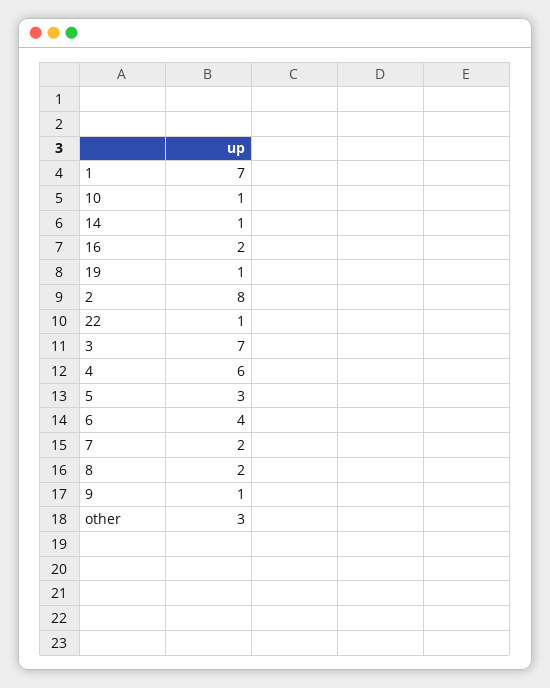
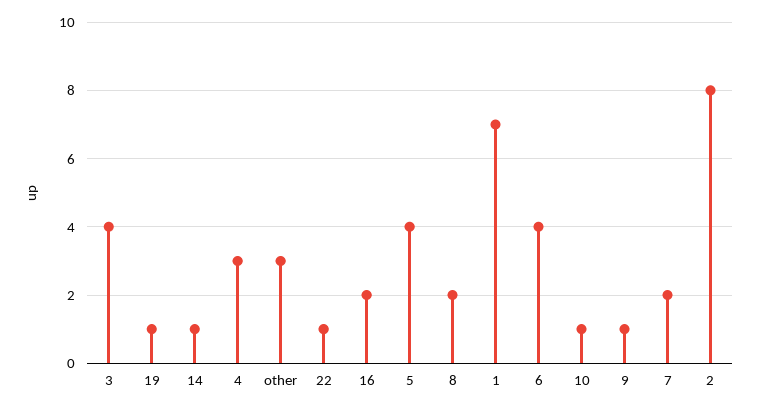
3: 7 -> 4
4: 6 -> 3
5: 3 -> 4

